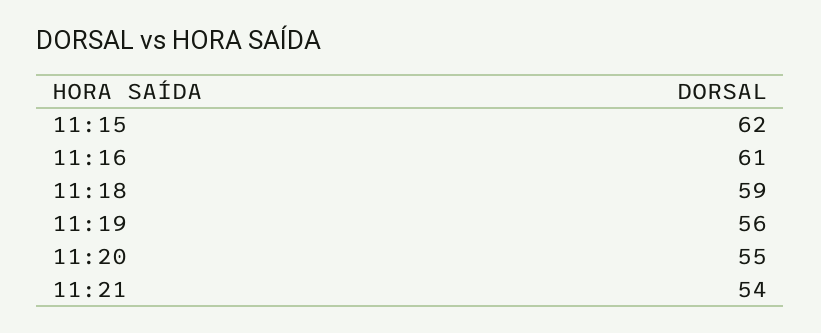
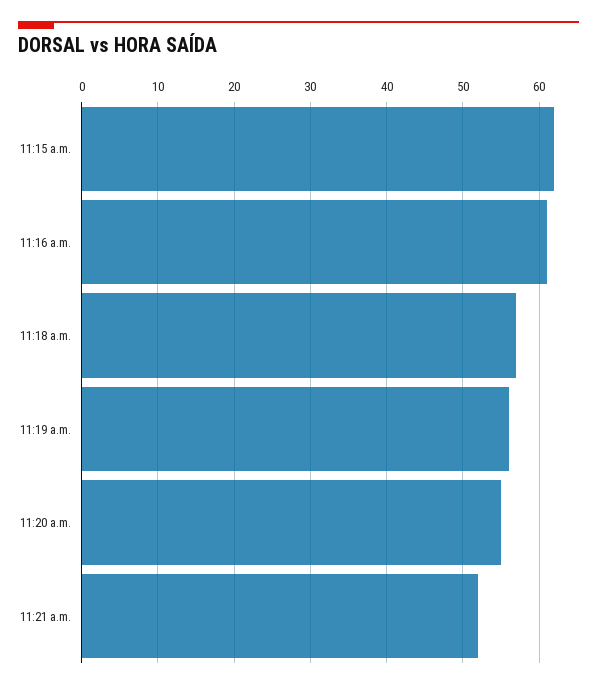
11:18: 59 -> 57
11:21: 54 -> 52

